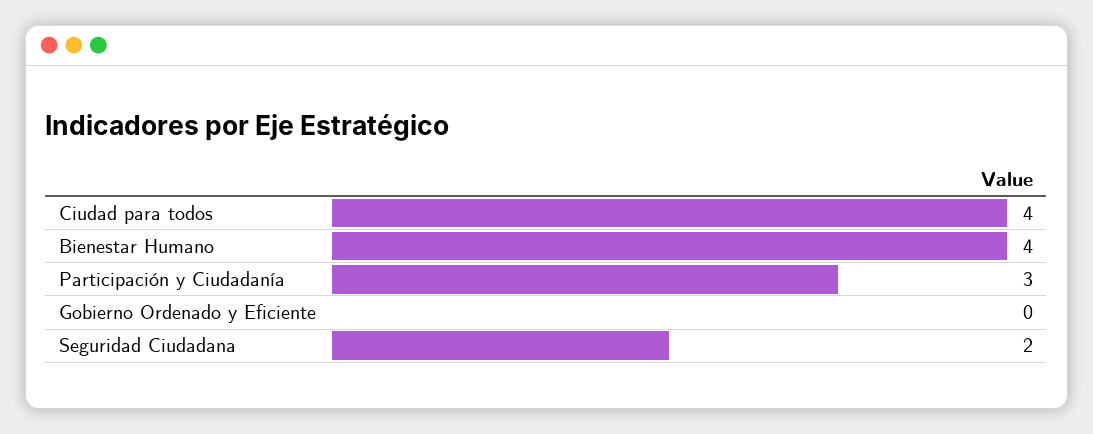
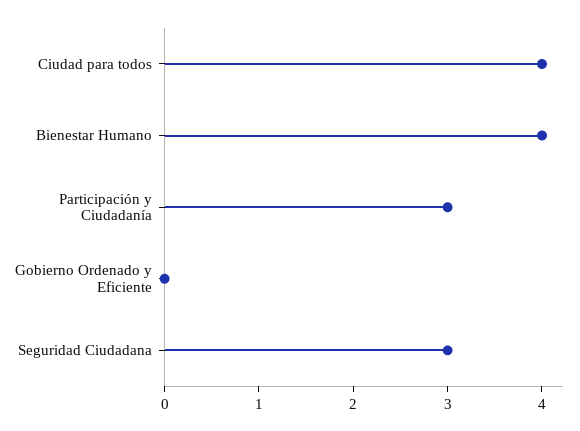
Seguridad Ciudadana: 2 -> 3

